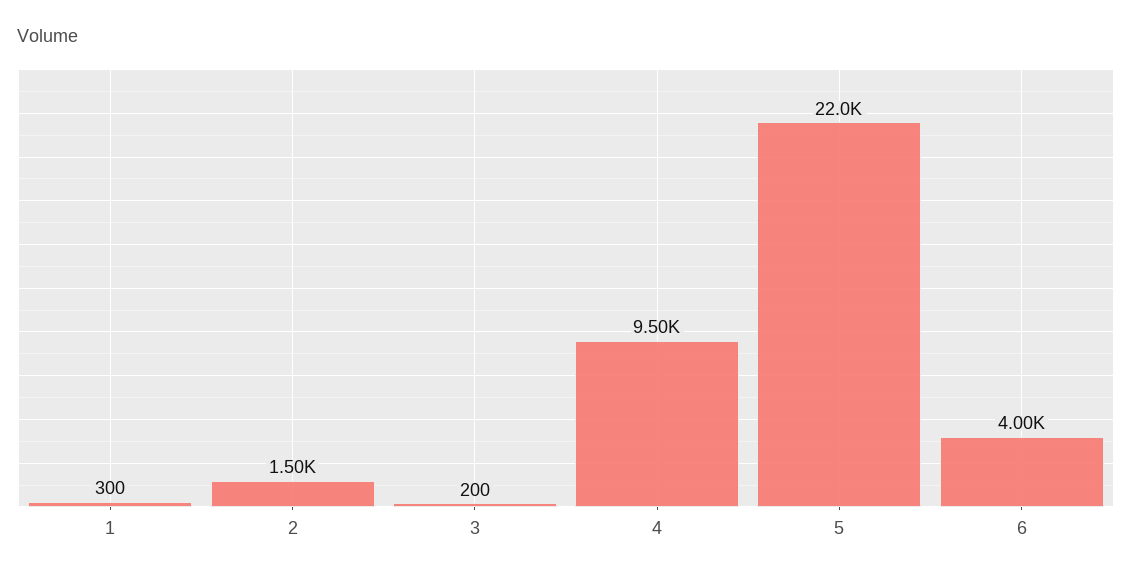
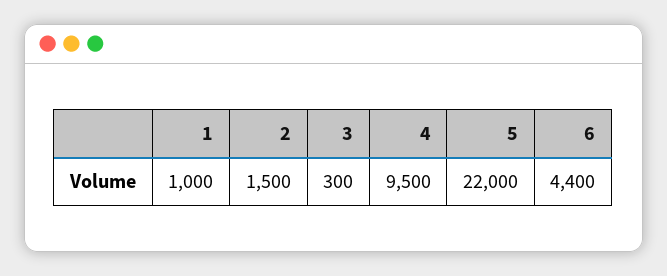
1: 300 -> 1000
3: 200 -> 300
6: 4000 -> 4400

